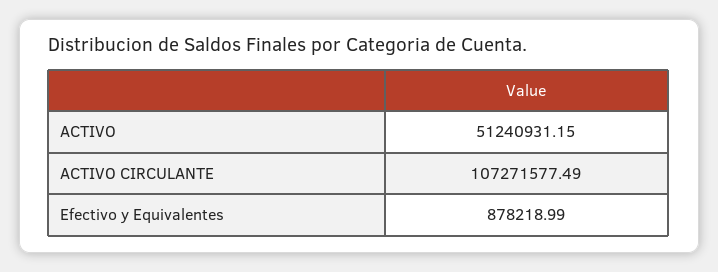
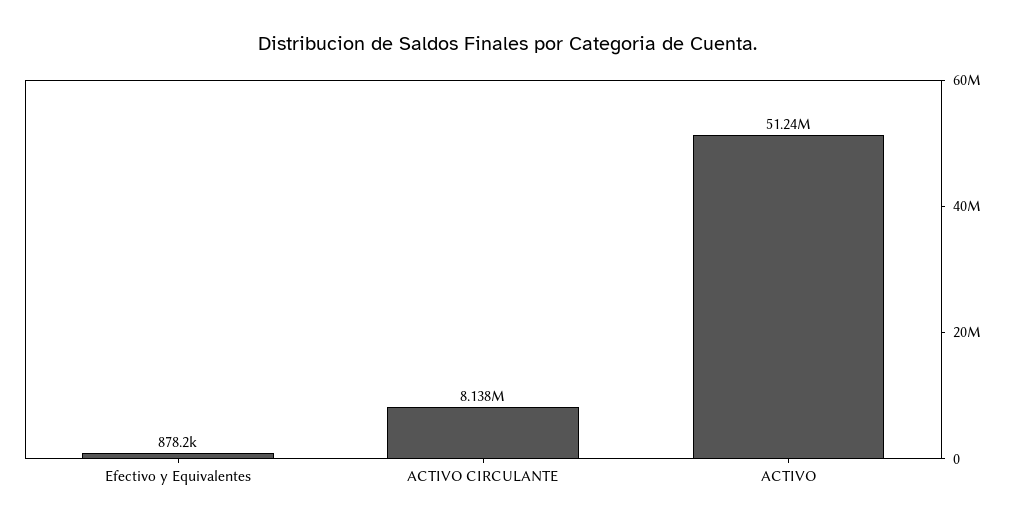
ACTIVO CIRCULANTE: 107271577.49 -> 8138000

